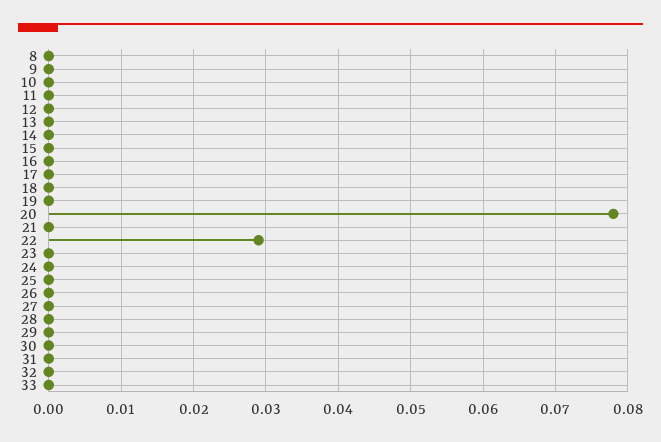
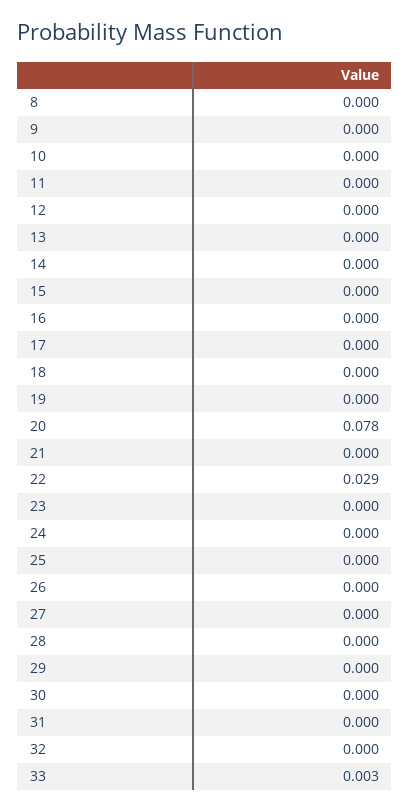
33: 0 -> 0.003

